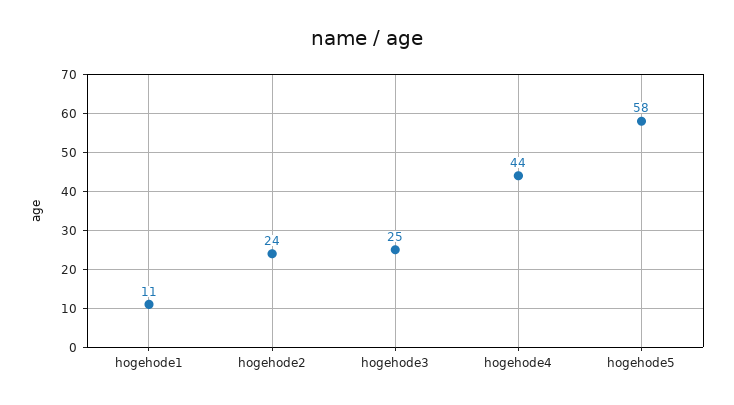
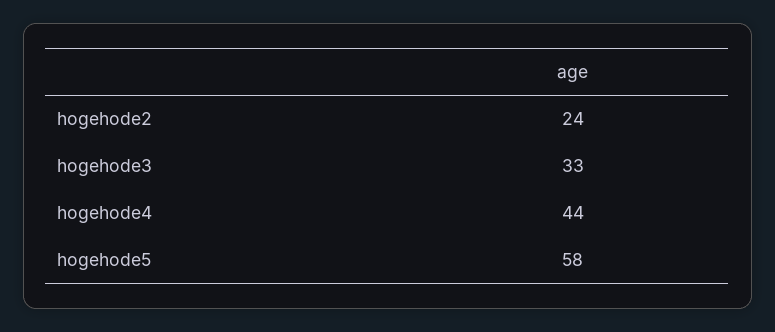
hogehode1: 11 -> none
hogehode3: 25 -> 33

